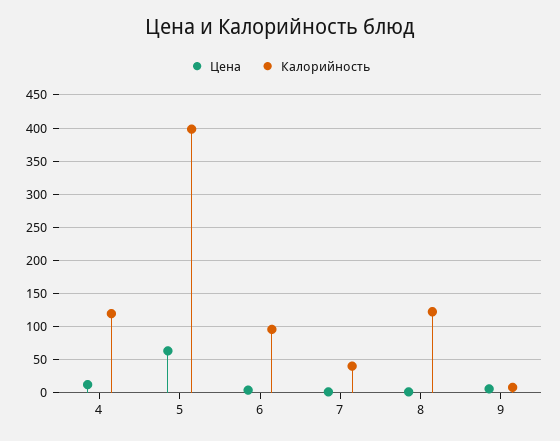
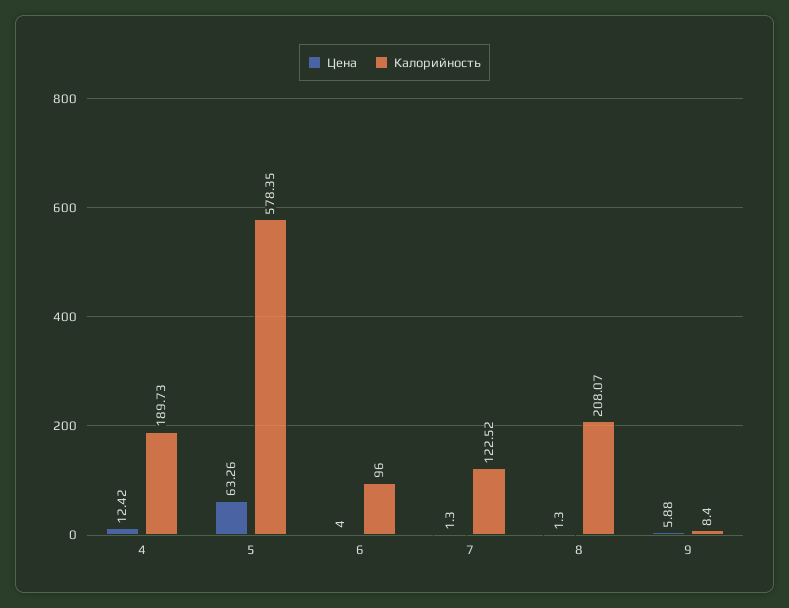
Калорийность, 4: 120 -> 189.73
Калорийность, 5: 400 -> 578.35
Калорийность, 7: 40 -> 122.52
Калорийность, 8: 120 -> 208.07

